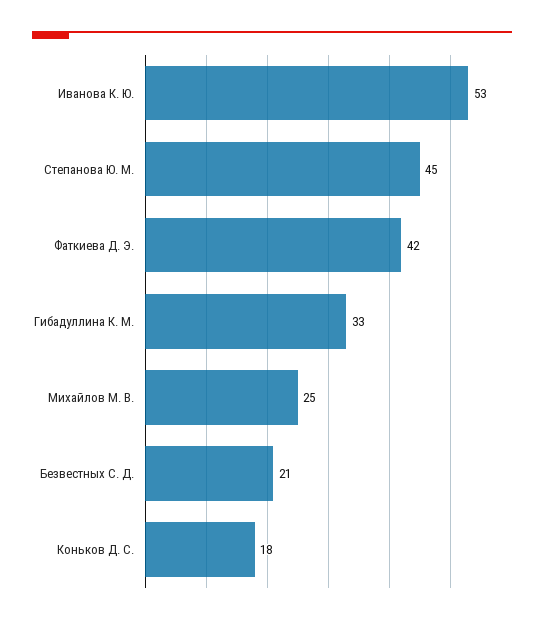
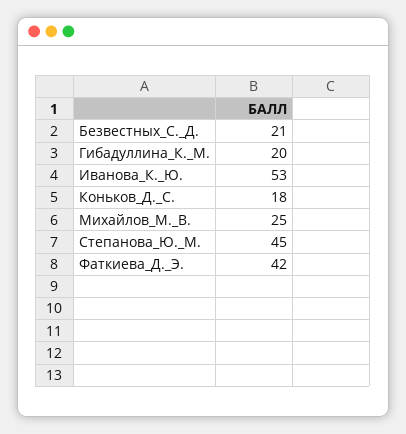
Гибадуллина К. М.: 33 -> 20

